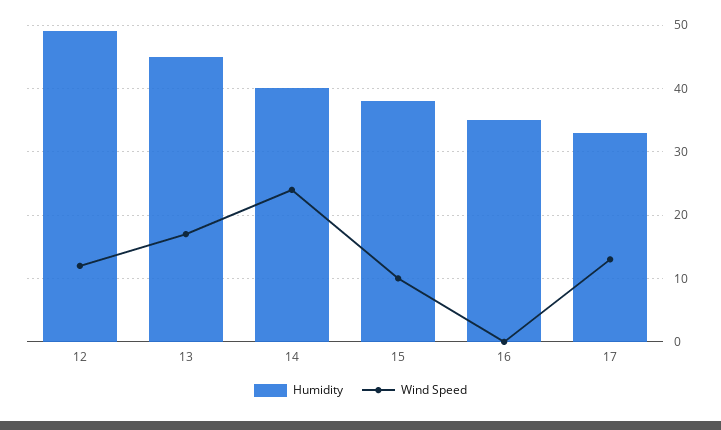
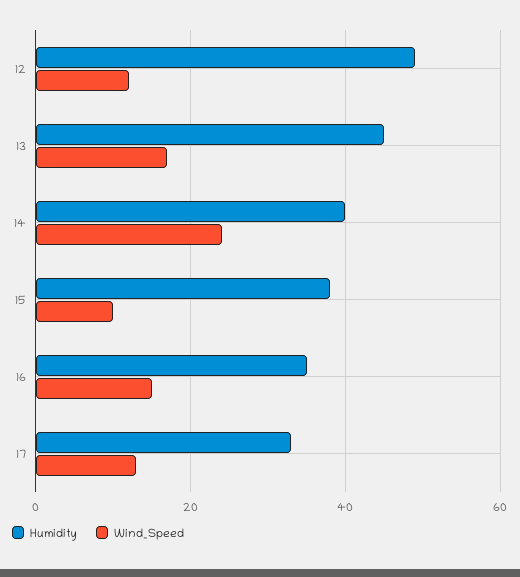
Wind Speed, 16: 0 -> 15

